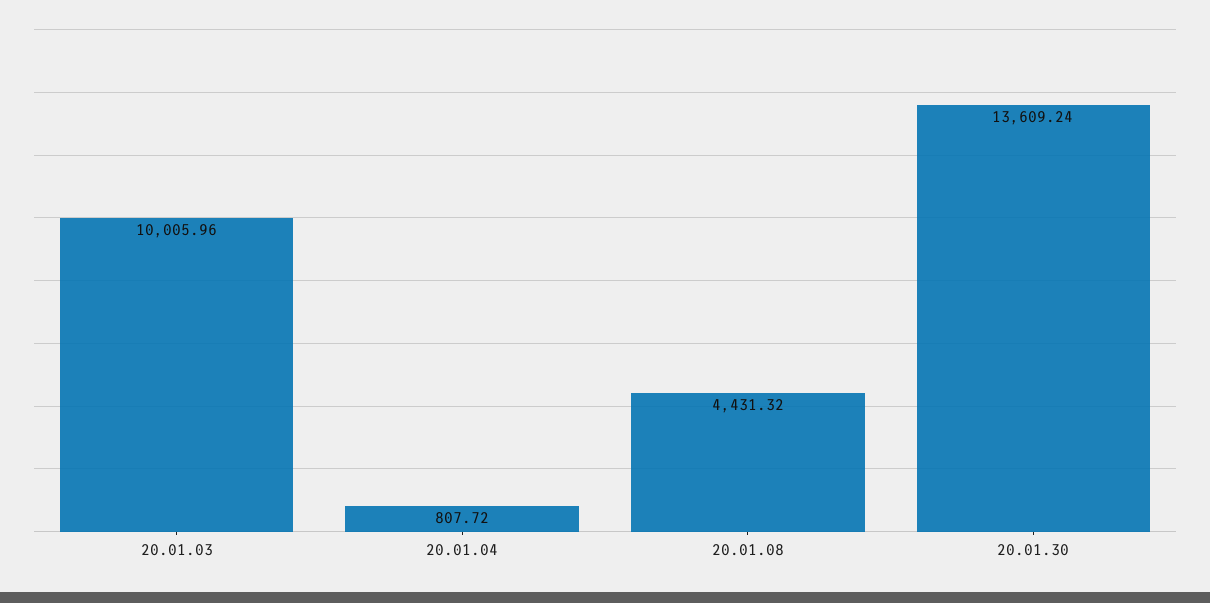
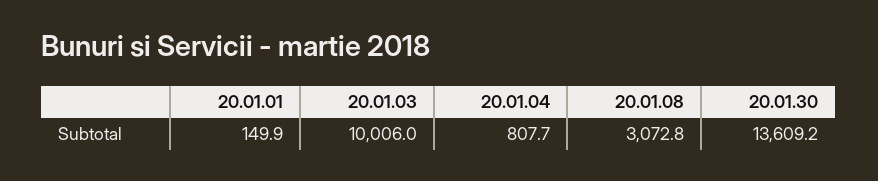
20.01.08: 4431.32 -> 3072.8
20.01.01: none -> 149.9

